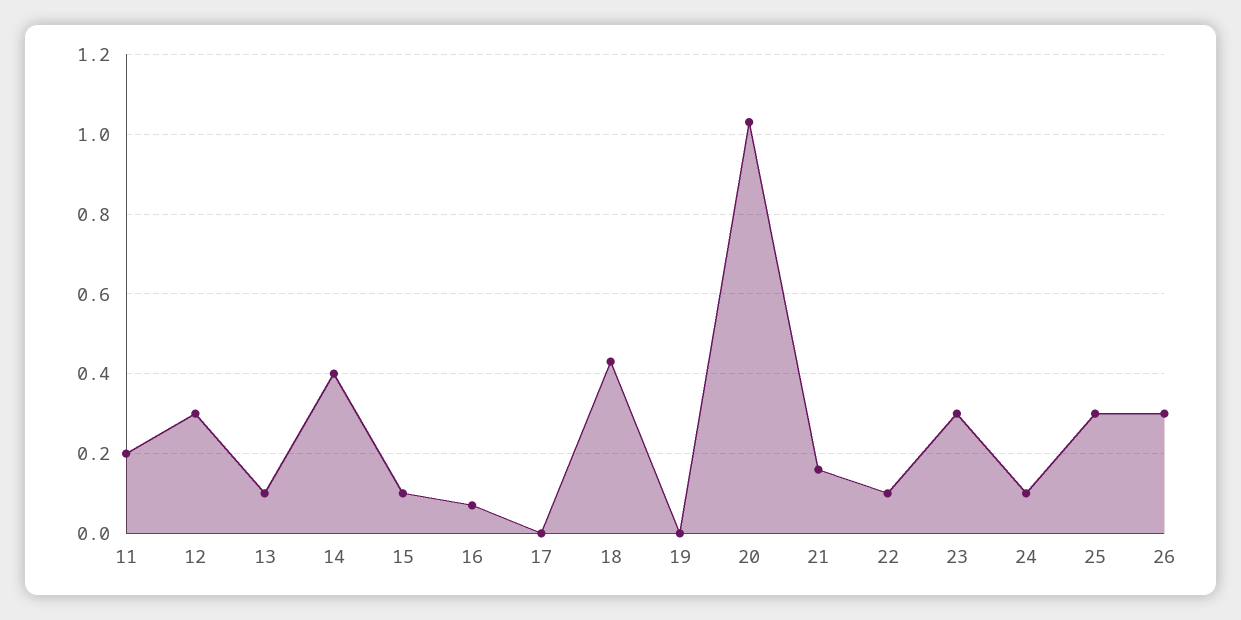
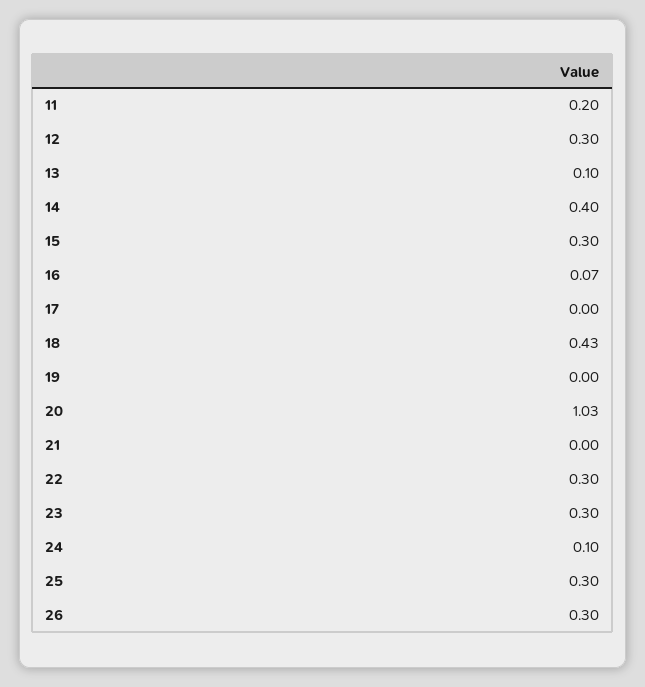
15: 0.1 -> 0.3
21: 0.15 -> 0
22: 0.1 -> 0.3

